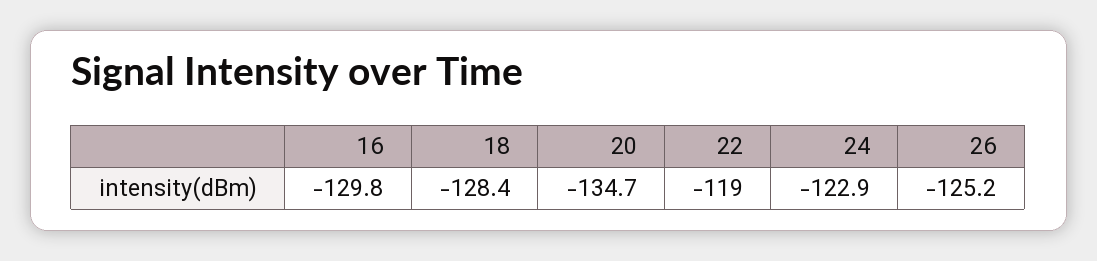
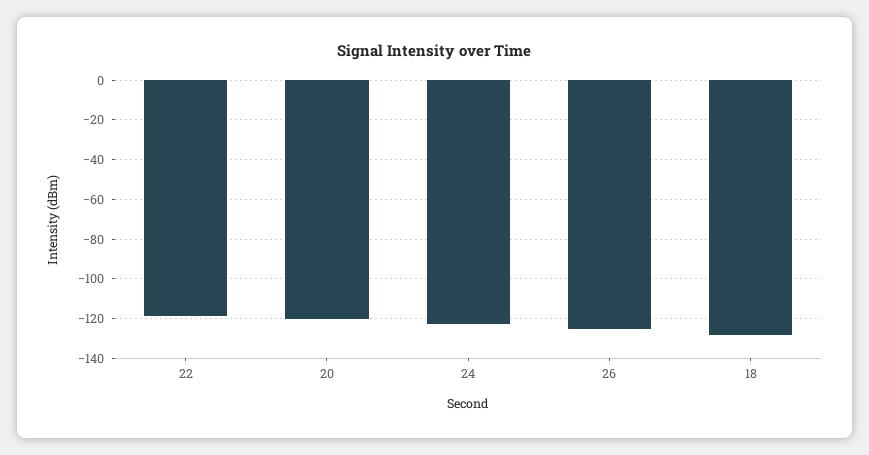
16: -129.8 -> none
20: -134.7 -> -120

